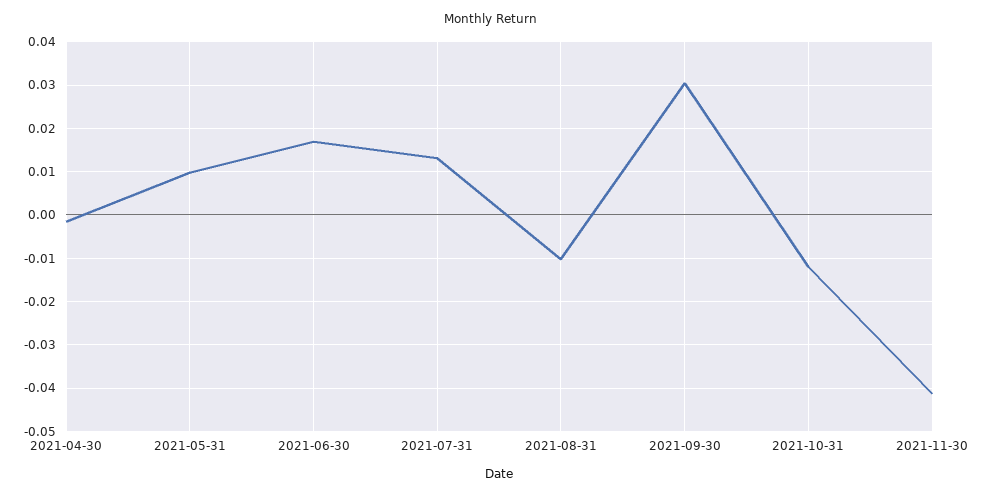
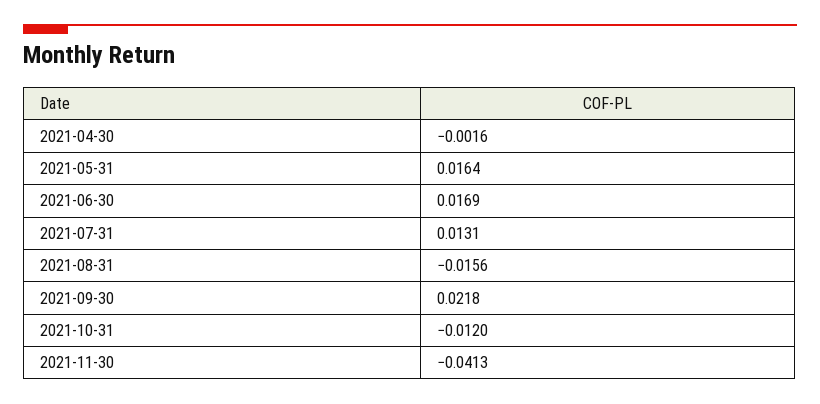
2021-05-31: 0.01 -> 0.0164
2021-08-31: -0.01 -> -0.0156
2021-09-30: 0.03 -> 0.0218

